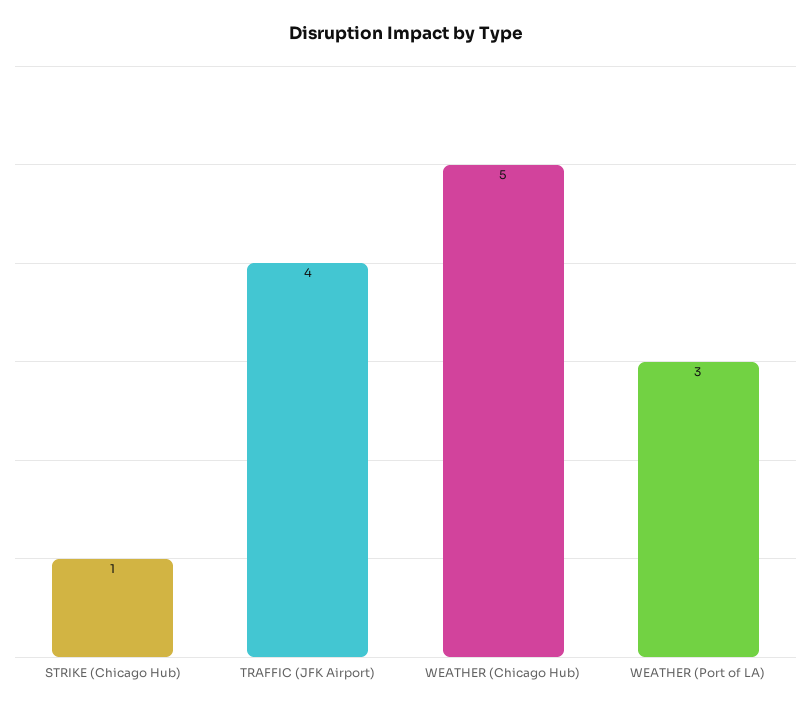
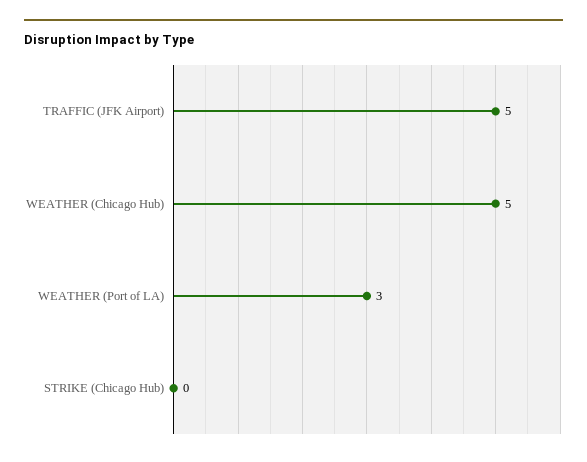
STRIKE (Chicago Hub): 1 -> 0
TRAFFIC (JFK Airport): 4 -> 5

